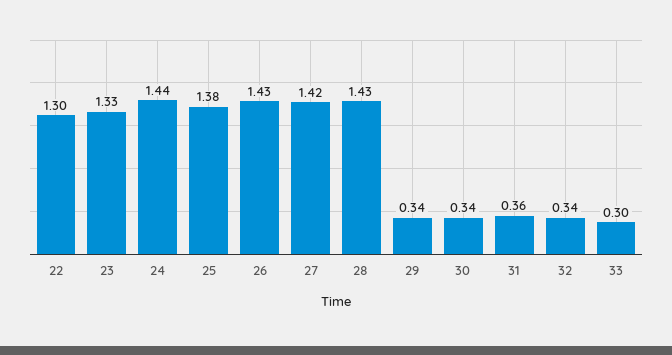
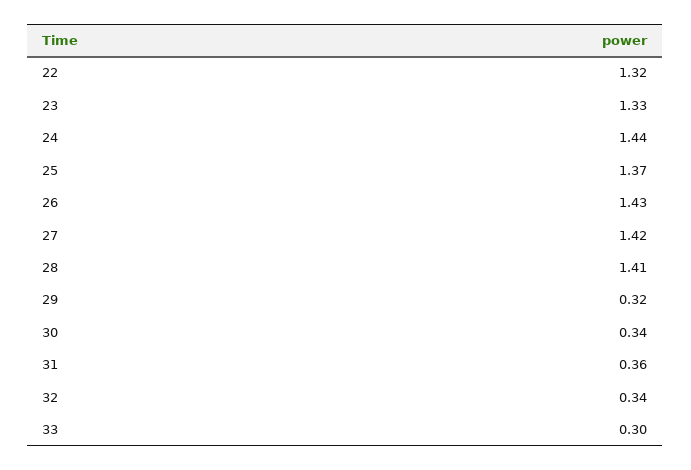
22: 1.3 -> 1.32
25: 1.38 -> 1.37
28: 1.43 -> 1.41
29: 0.34 -> 0.32

